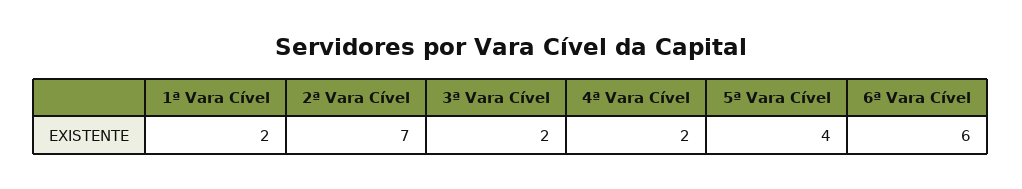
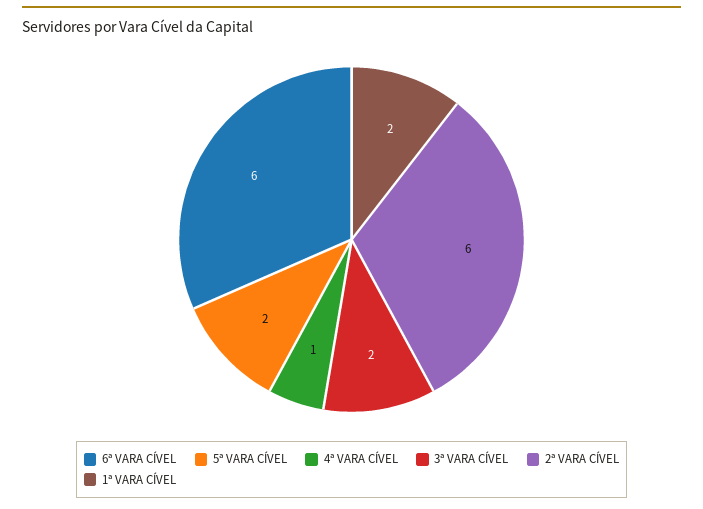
2ª Vara Cível: 7 -> 6
4ª Vara Cível: 2 -> 1
5ª Vara Cível: 4 -> 2

